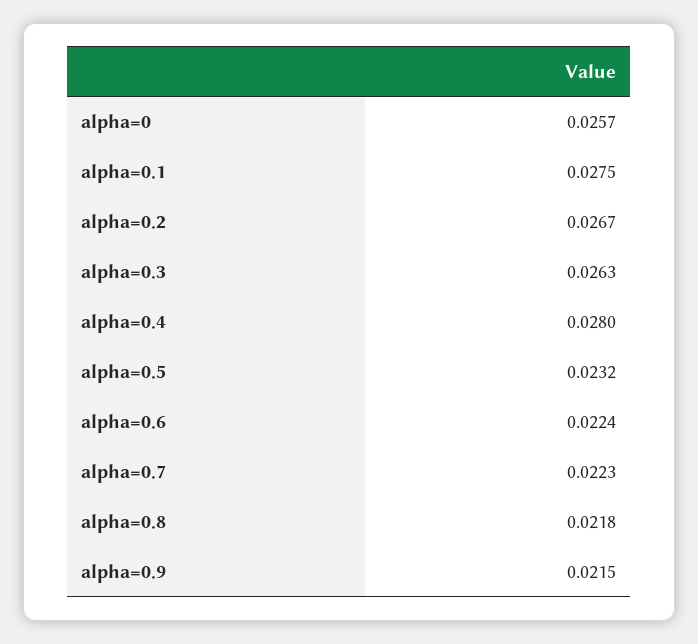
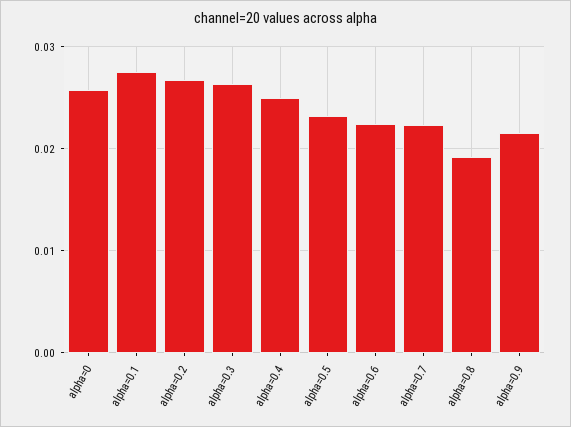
alpha=0.4: 0.028 -> 0.025
alpha=0.8: 0.0218 -> 0.019

